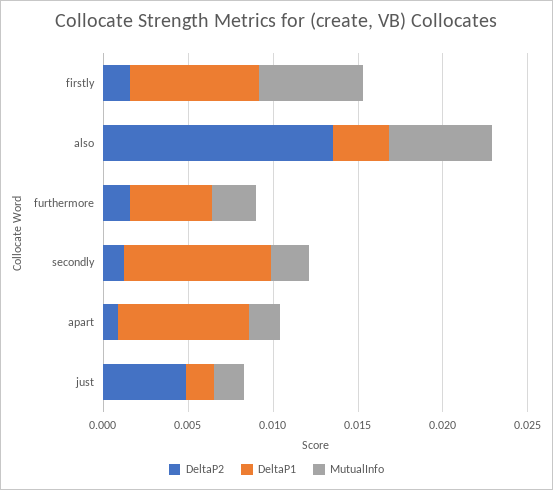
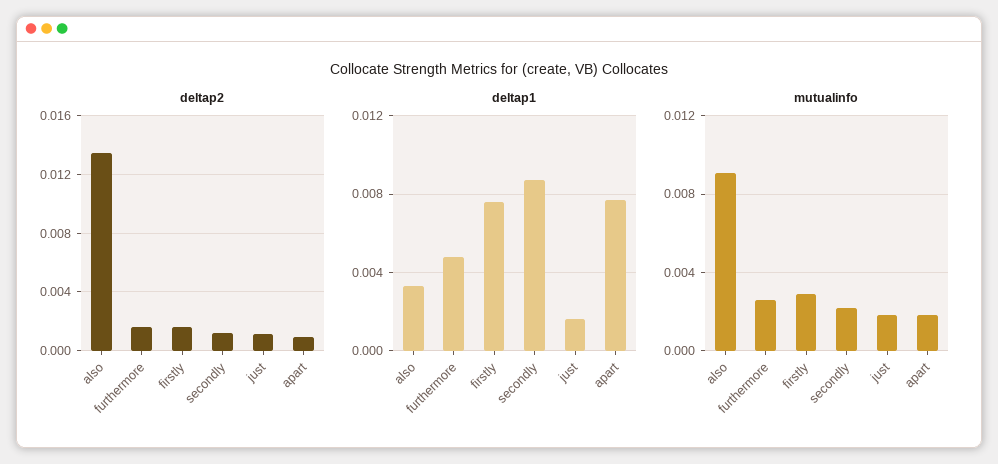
MutualInfo, firstly: 0.006 -> 0.003
MutualInfo, also: 0.006 -> 0.009
DeltaP2, just: 0.005 -> 0.001

